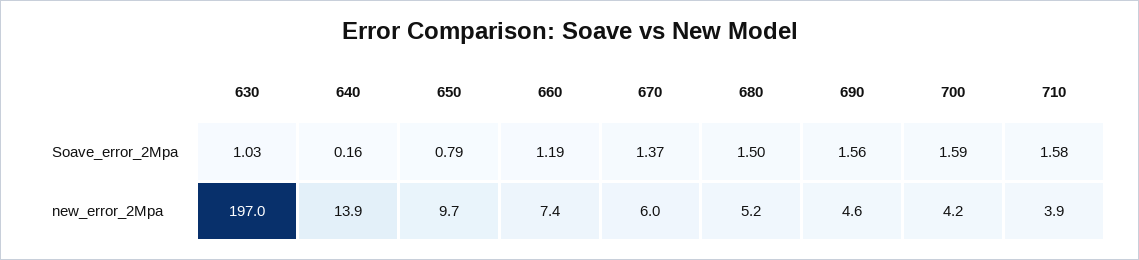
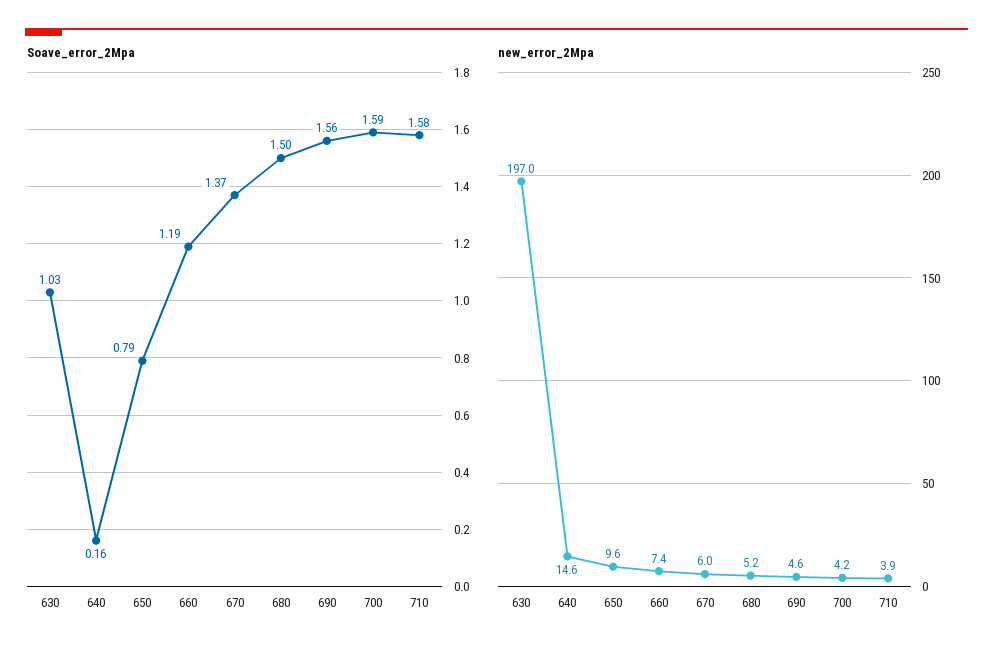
new_error_2Mpa, 640: 13.9 -> 14.6
new_error_2Mpa, 650: 9.7 -> 9.6

